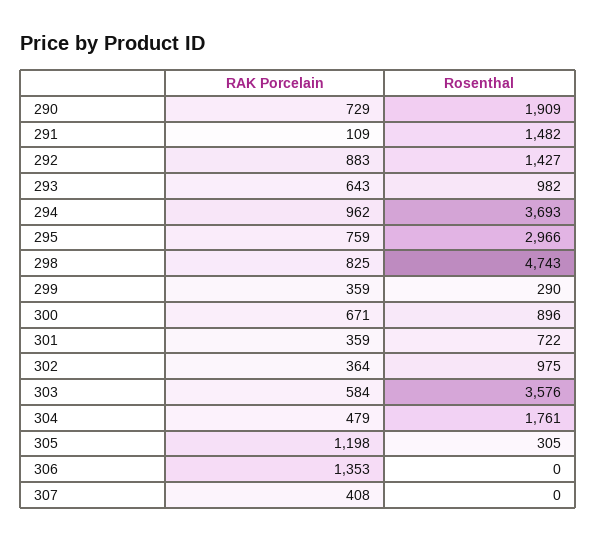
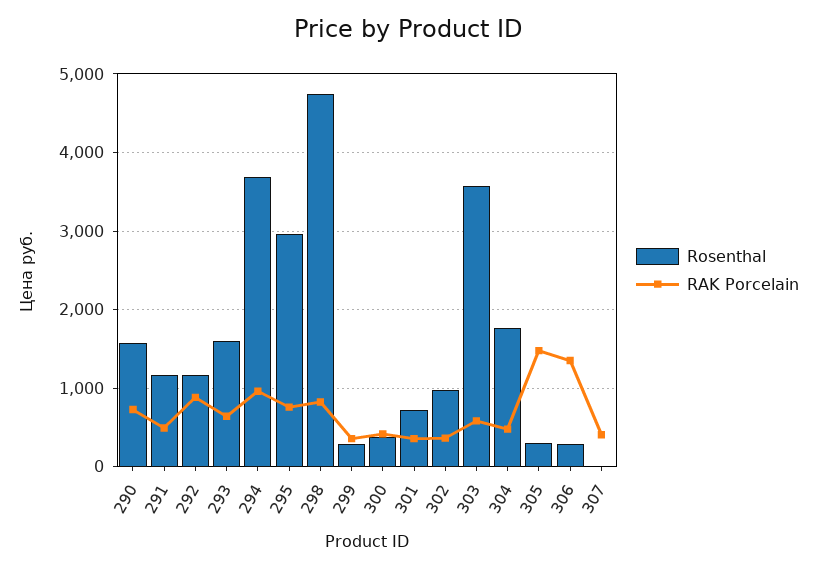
Rosenthal, 290: 1909 -> 1600
RAK Porcelain, 291: 109 -> 500
Rosenthal, 291: 1482 -> 1200
Rosenthal, 292: 1427 -> 1200
Rosenthal, 293: 982 -> 1600
RAK Porcelain, 300: 671 -> 400
Rosenthal, 300: 896 -> 400
RAK Porcelain, 305: 1198 -> 1500
Rosenthal, 306: 0 -> 300

